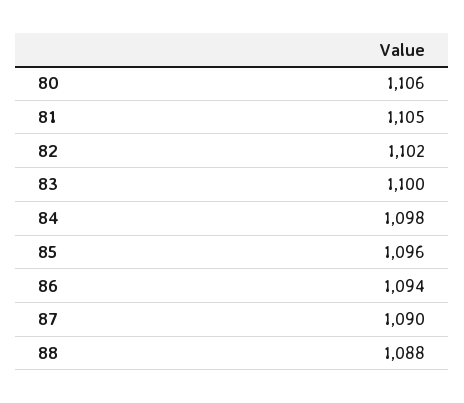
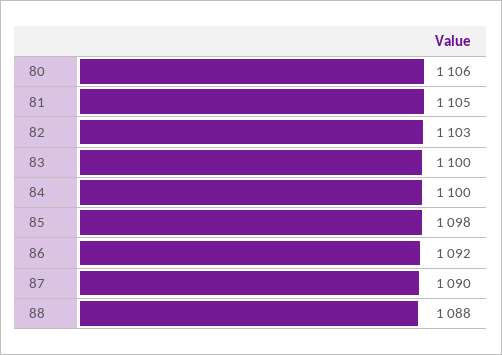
82: 1102 -> 1103
84: 1098 -> 1100
85: 1096 -> 1098
86: 1094 -> 1092

